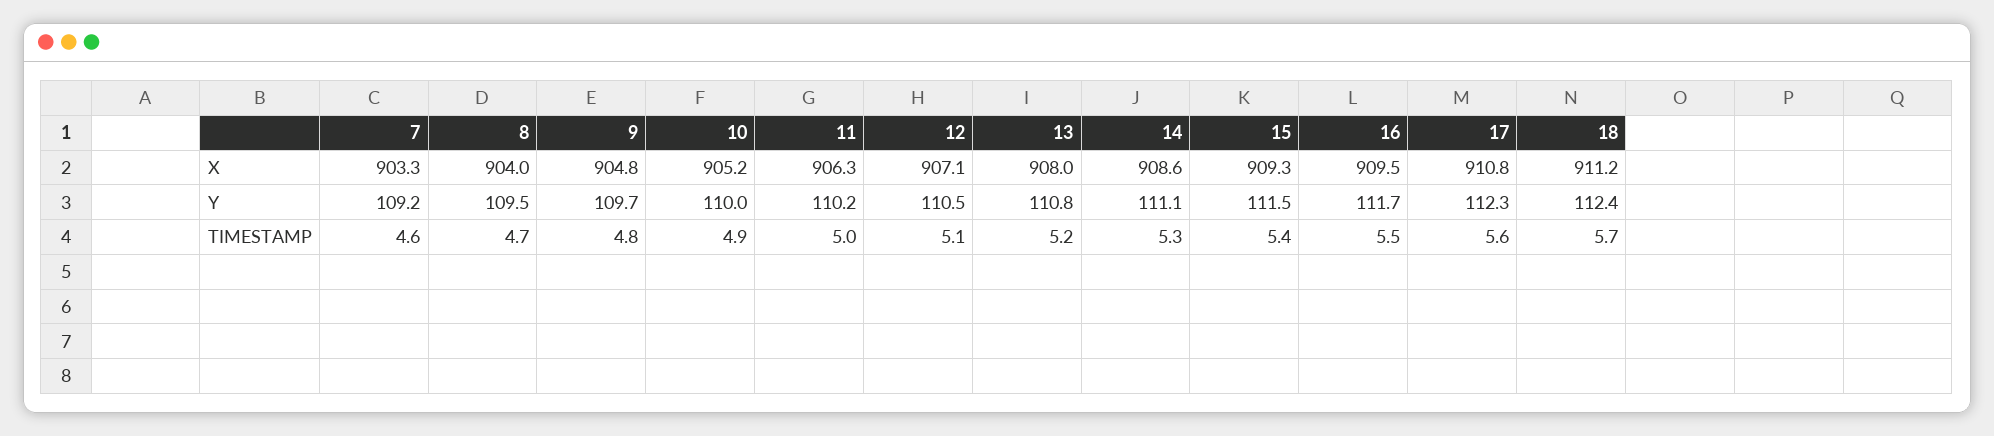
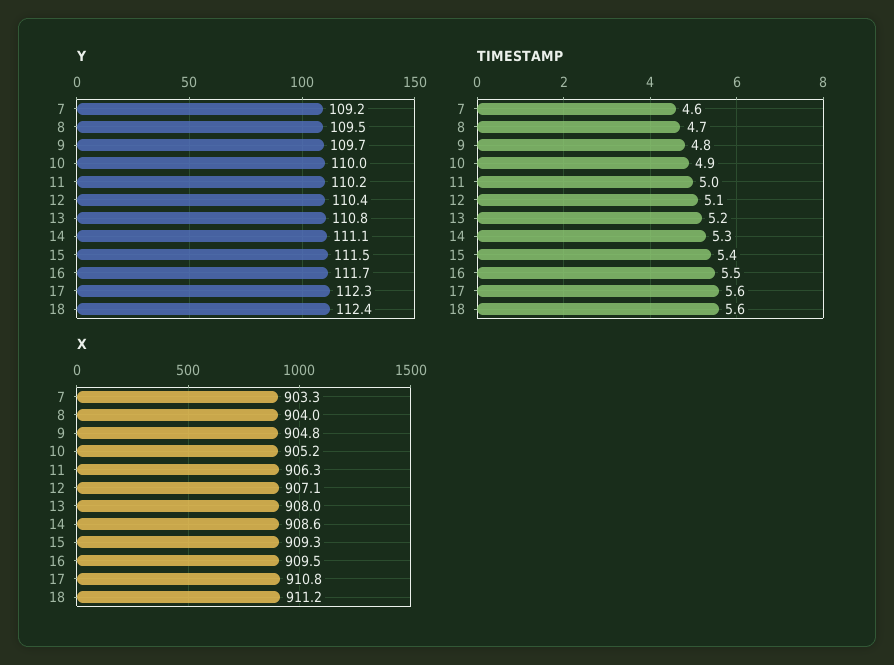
Y, 12: 110.5 -> 110.4
TIMESTAMP, 18: 5.7 -> 5.6

